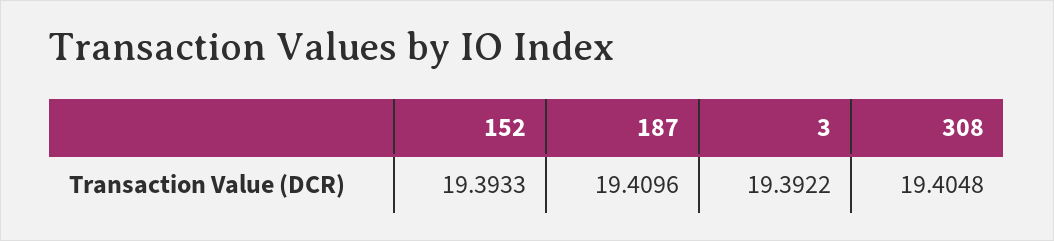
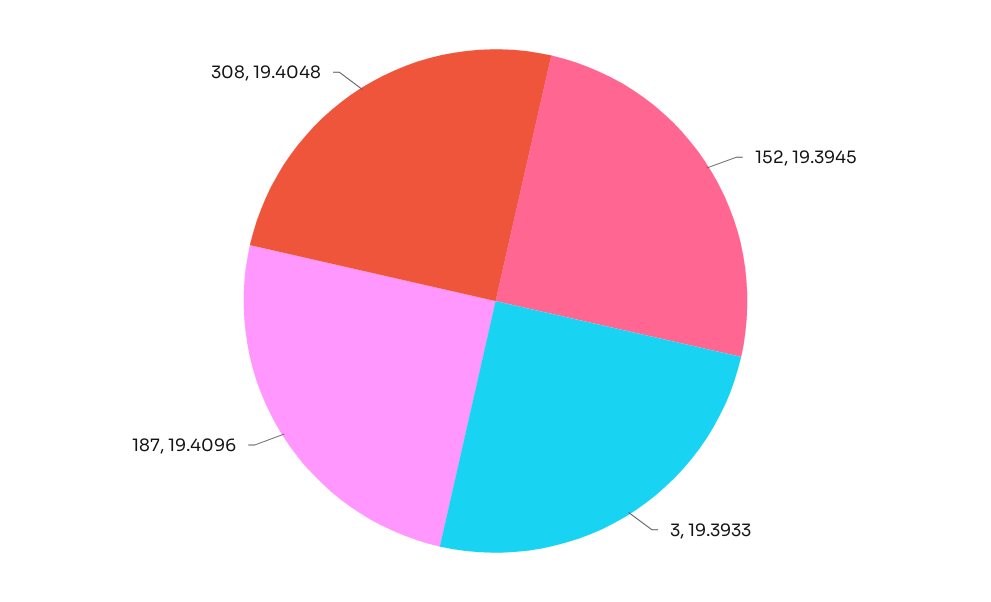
152: 19.3933 -> 19.3945
3: 19.3922 -> 19.3933

